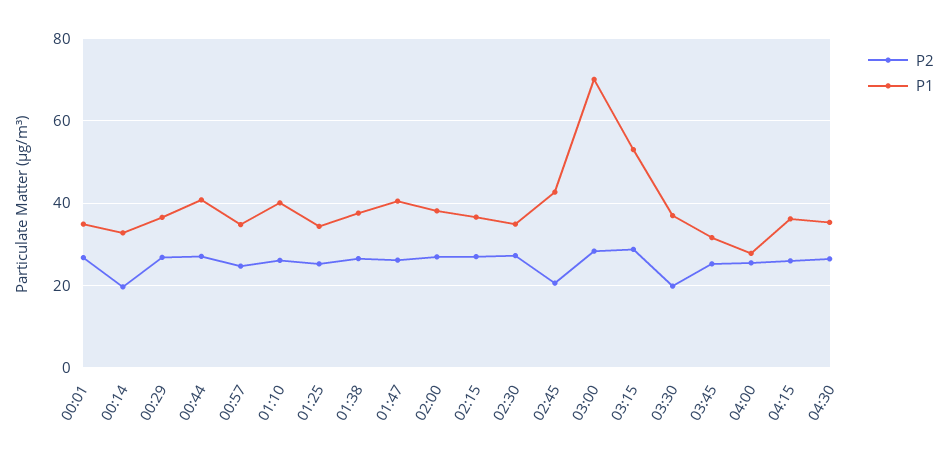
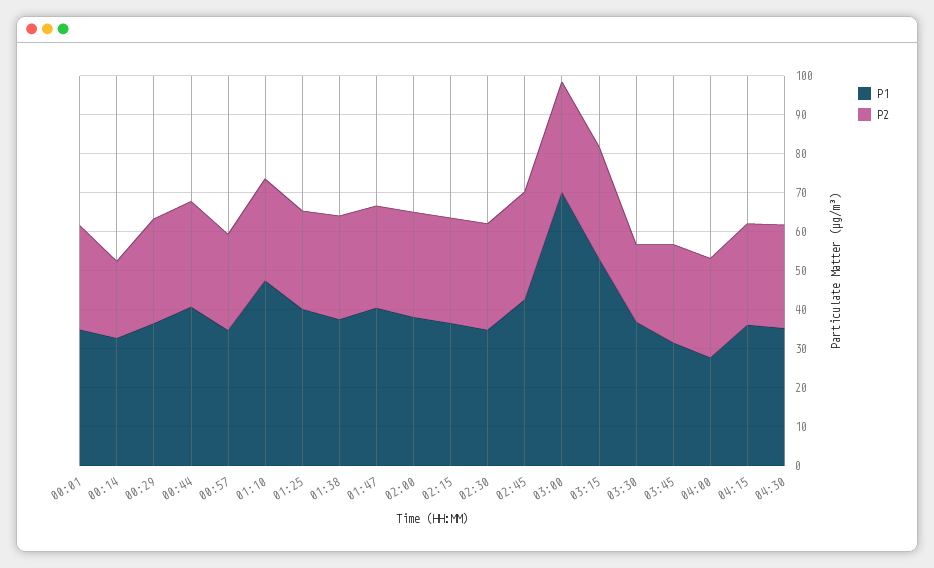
P1, 01:10: 40 -> 47.5
P1, 01:25: 34 -> 40
P2, 02:45: 20 -> 27.5

